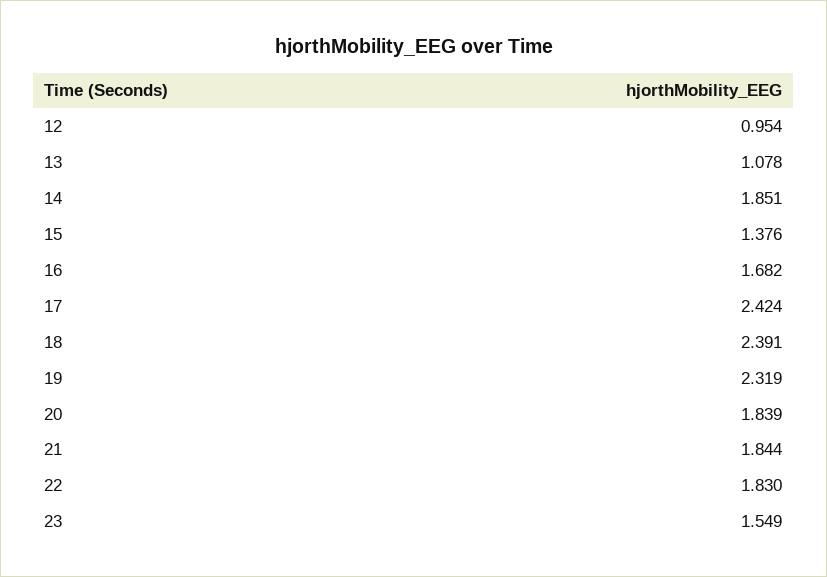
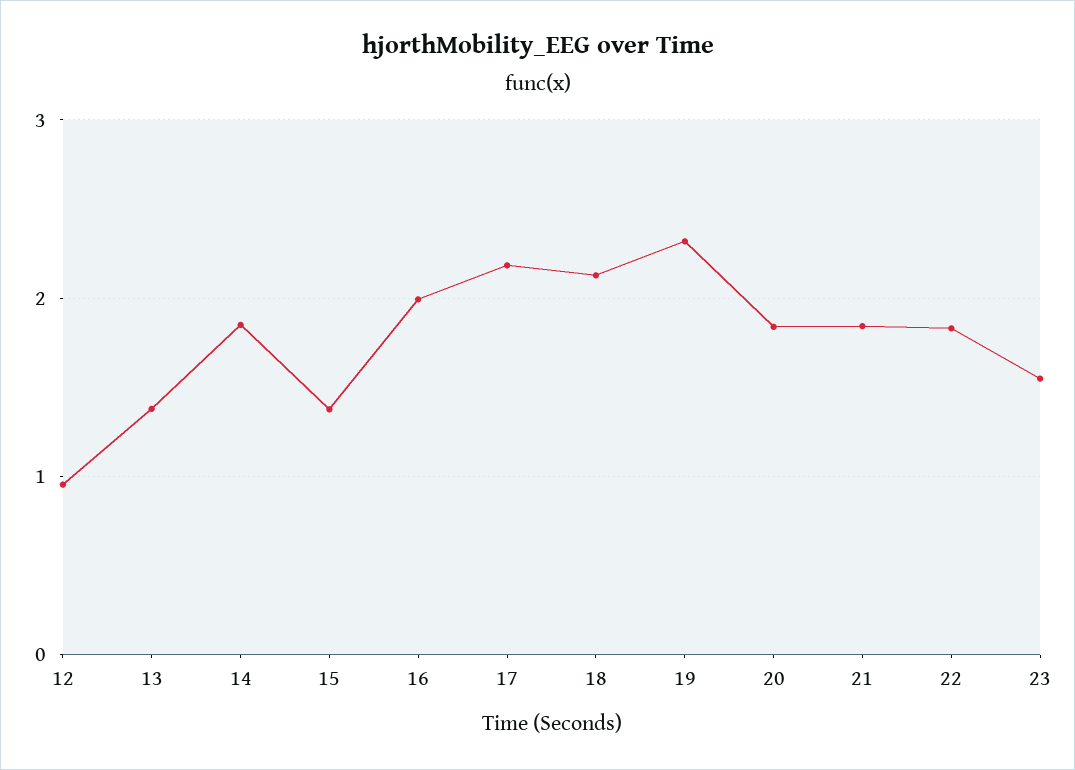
13: 1.078 -> 1.4
16: 1.682 -> 2
17: 2.424 -> 2.2
18: 2.391 -> 2.1

